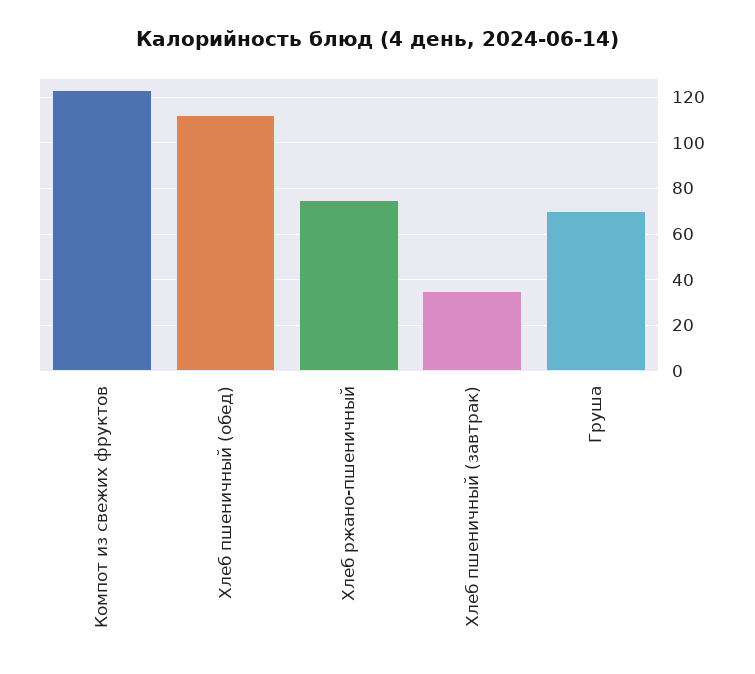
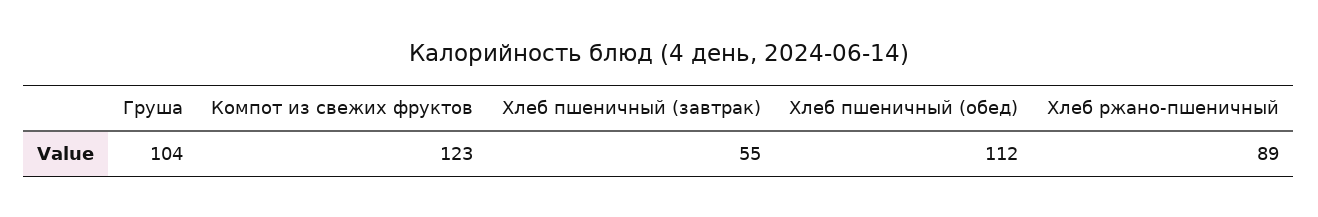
Хлеб ржано-пшеничный: 75 -> 89
Хлеб пшеничный (завтрак): 35 -> 55
Груша: 70 -> 104

